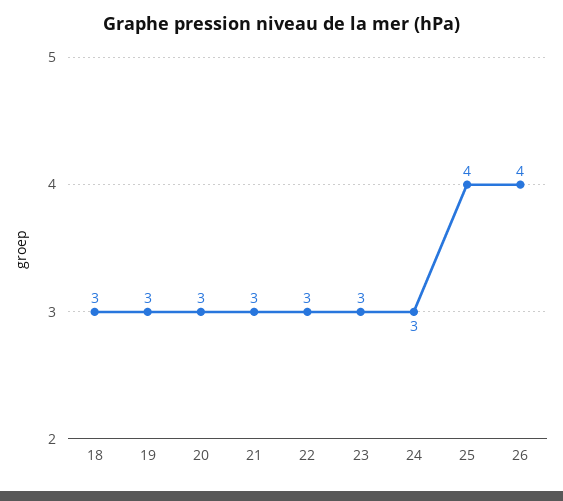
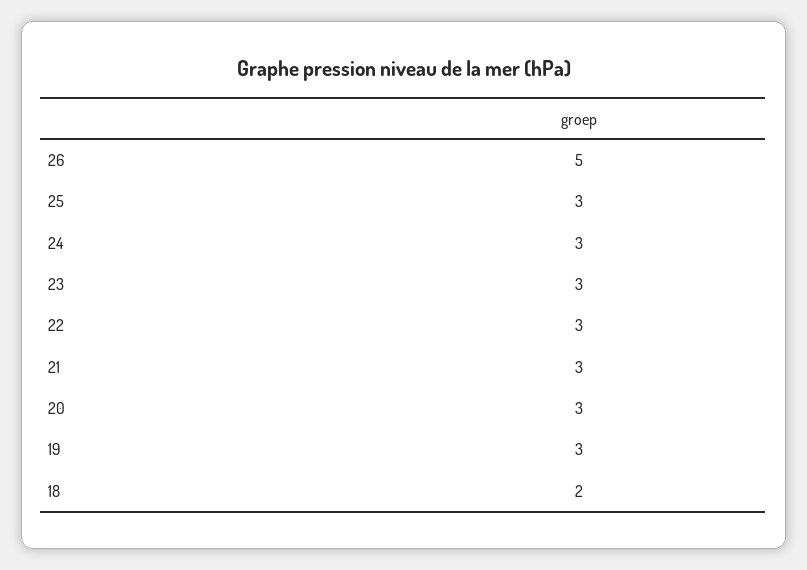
18: 3 -> 2
25: 4 -> 3
26: 4 -> 5

